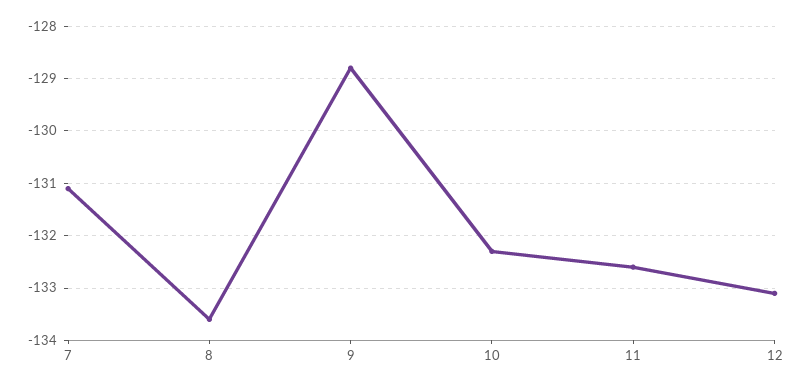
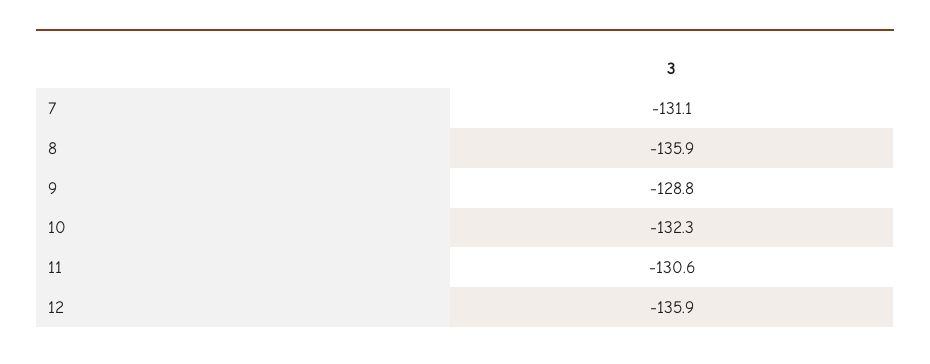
8: -133.5 -> -135.9
11: -132.5 -> -130.6
12: -133 -> -135.9

